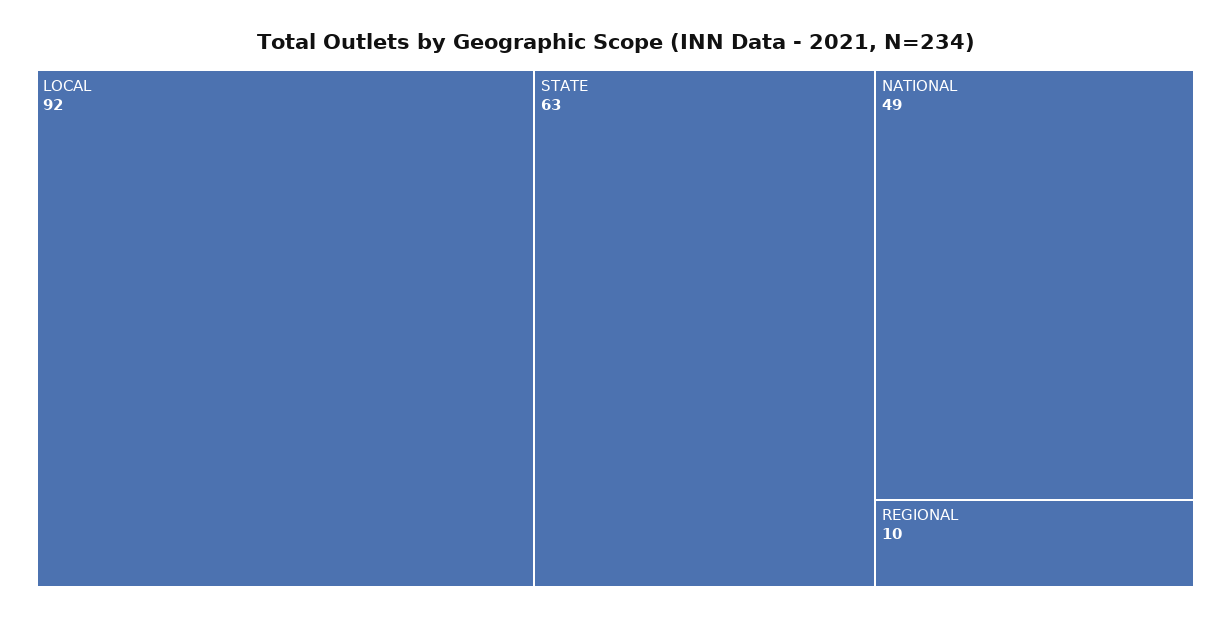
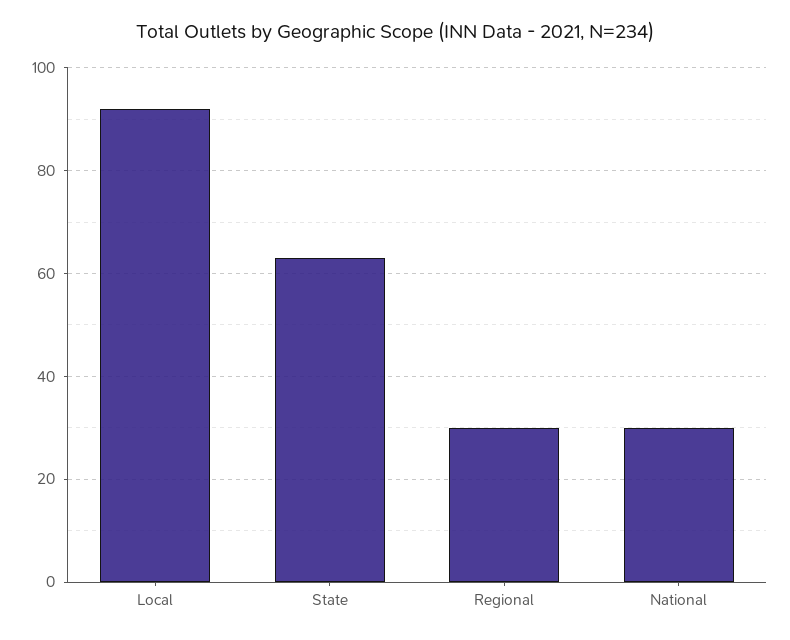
NATIONAL: 49 -> 30
REGIONAL: 10 -> 30

